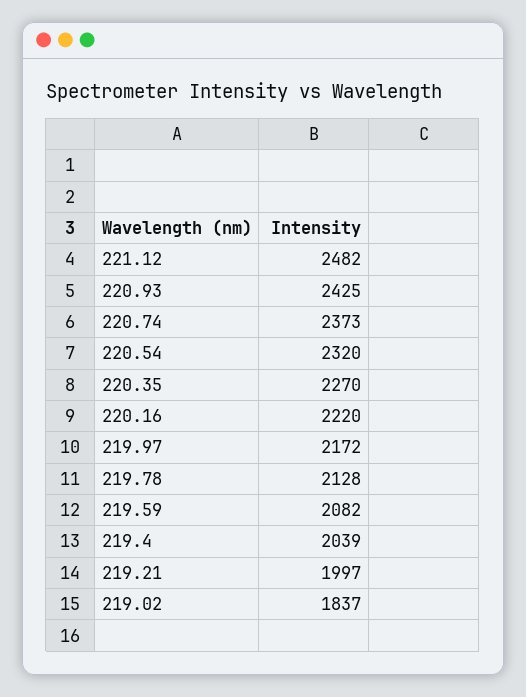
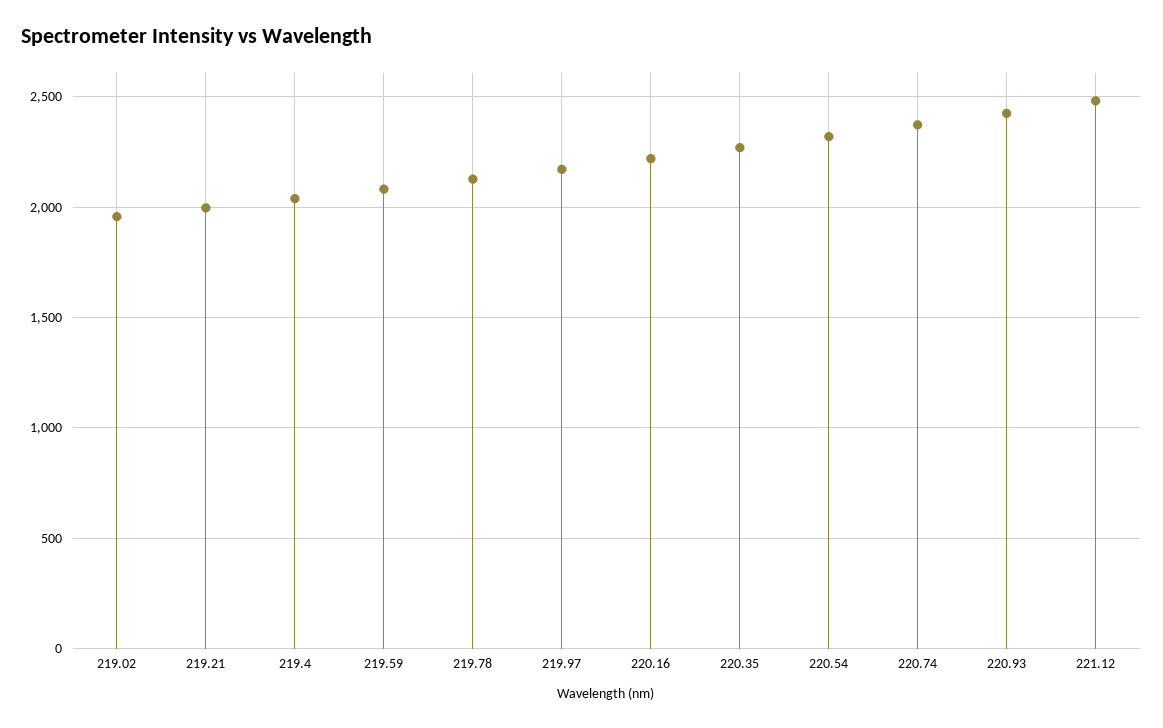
219.02: 1837 -> 1950

